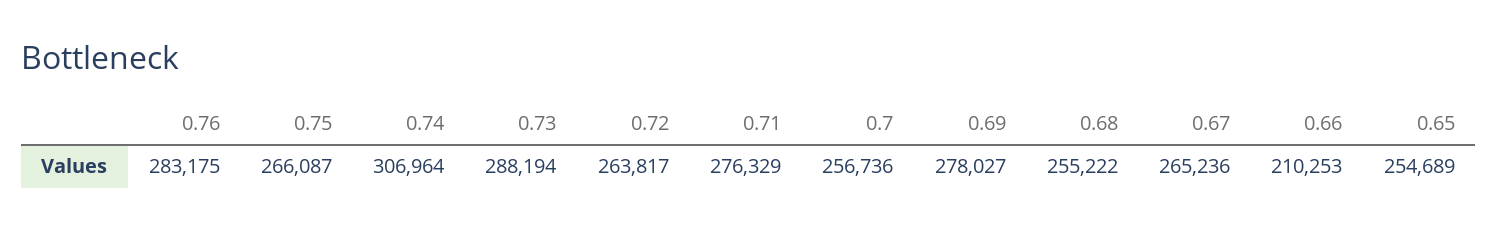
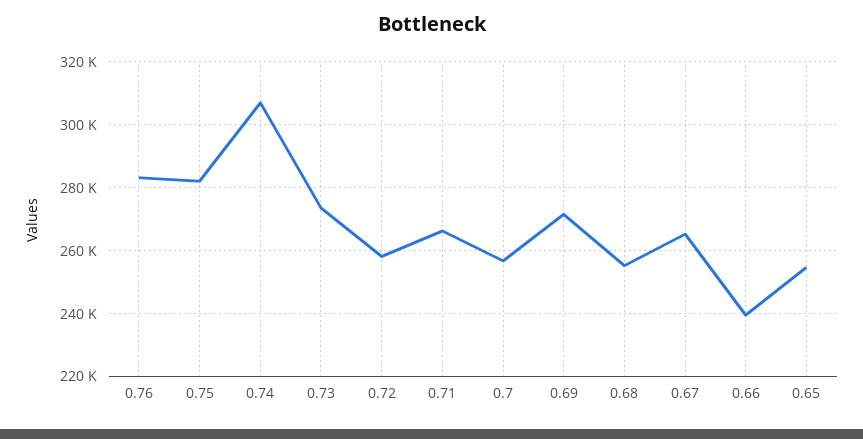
0.75: 266087 -> 282000
0.73: 288194 -> 274000
0.72: 263817 -> 258000
0.71: 276329 -> 266000
0.69: 278027 -> 272000
0.66: 210253 -> 240000

